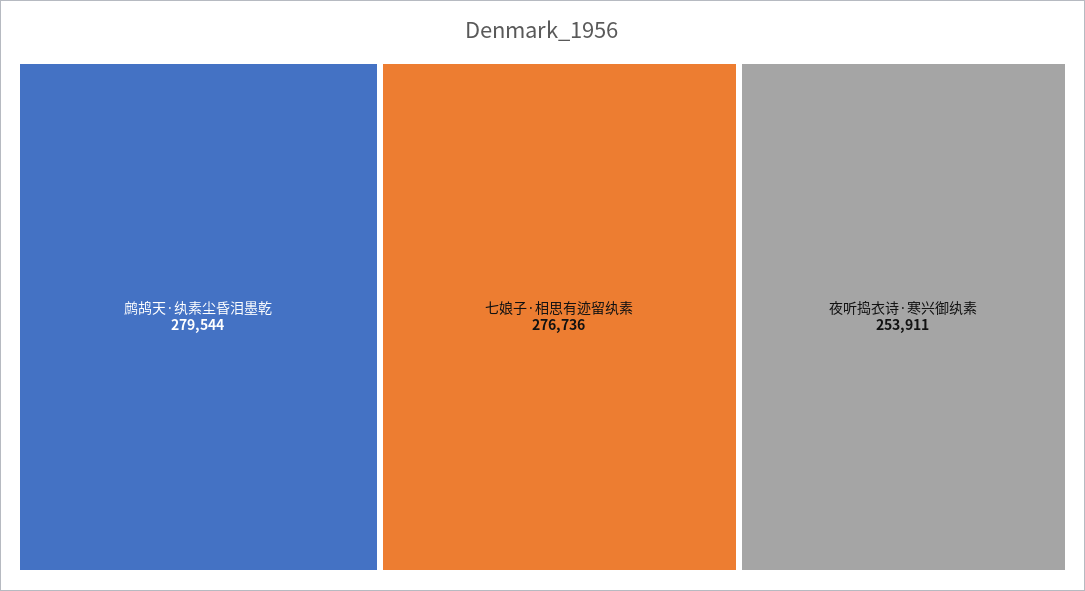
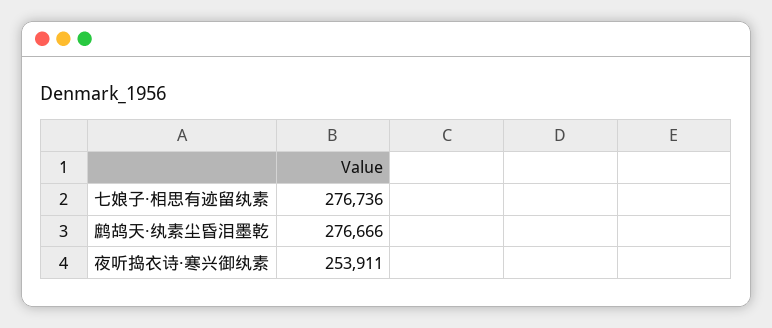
鹧鸪天·纨素尘昏泪墨乾: 279544 -> 276666

